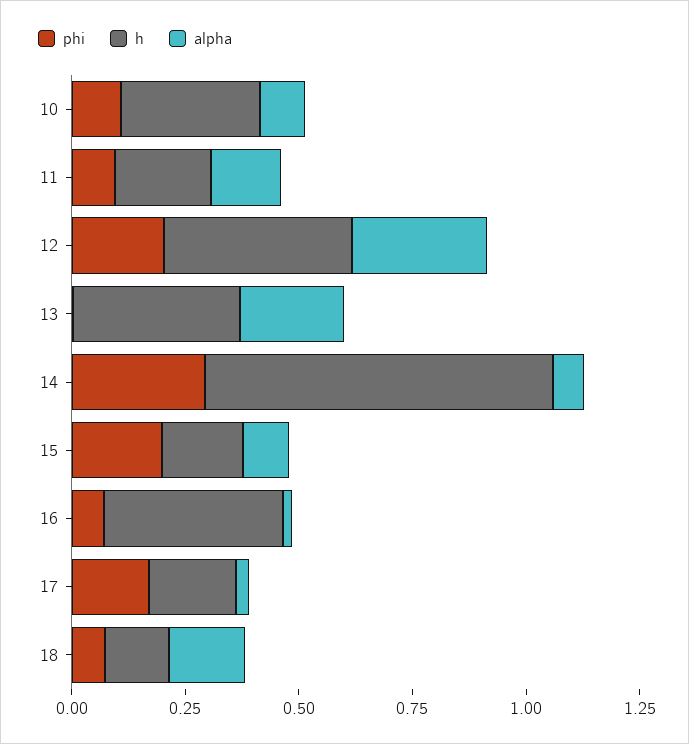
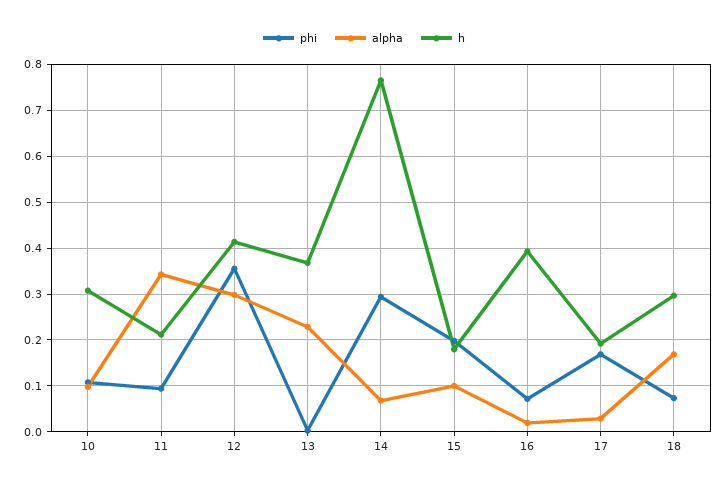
alpha, 11: 0.15 -> 0.34
phi, 12: 0.2 -> 0.36
h, 18: 0.15 -> 0.3

